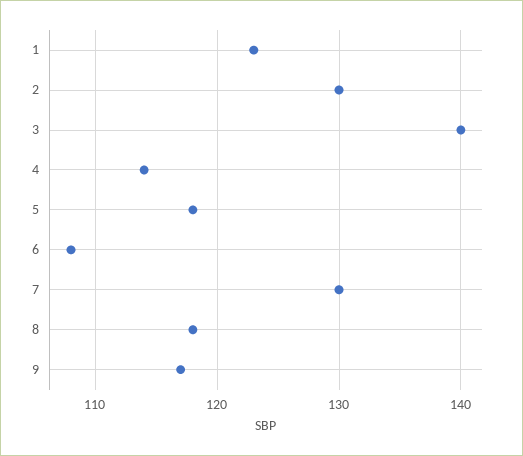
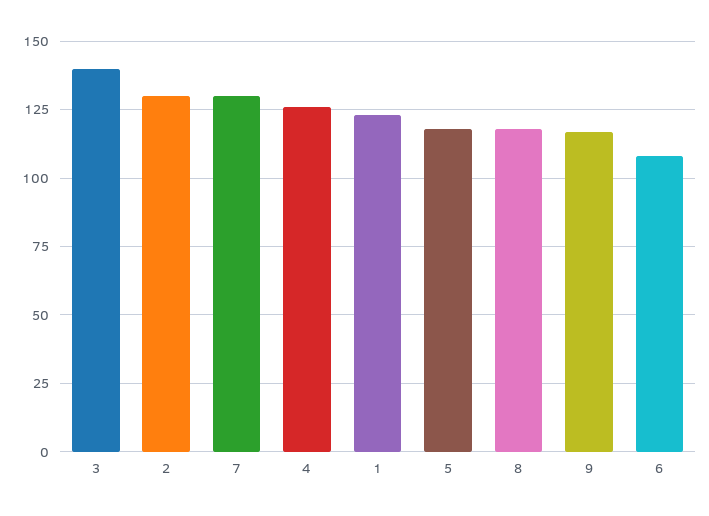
4: 114 -> 125

